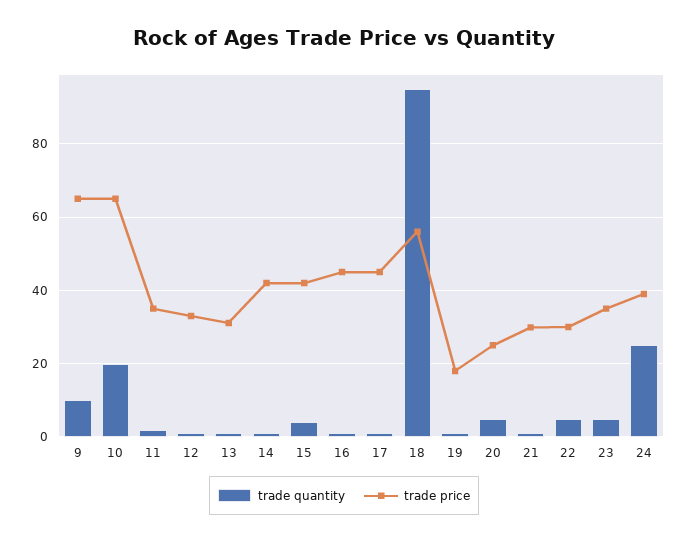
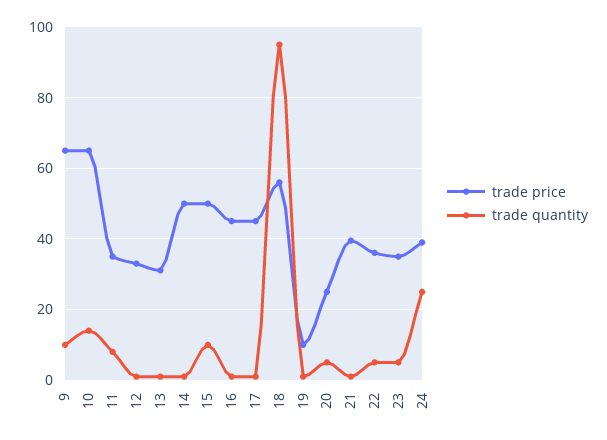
trade quantity, 10: 20 -> 14
trade quantity, 11: 2 -> 8
trade price, 14: 42 -> 50
trade quantity, 15: 4 -> 10
trade price, 15: 42 -> 50
trade price, 19: 18 -> 10
trade price, 21: 30 -> 40
trade price, 22: 30 -> 36

